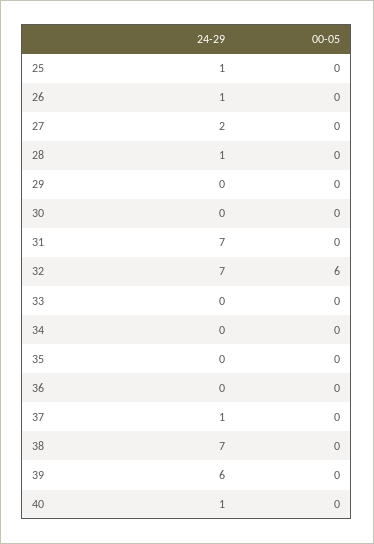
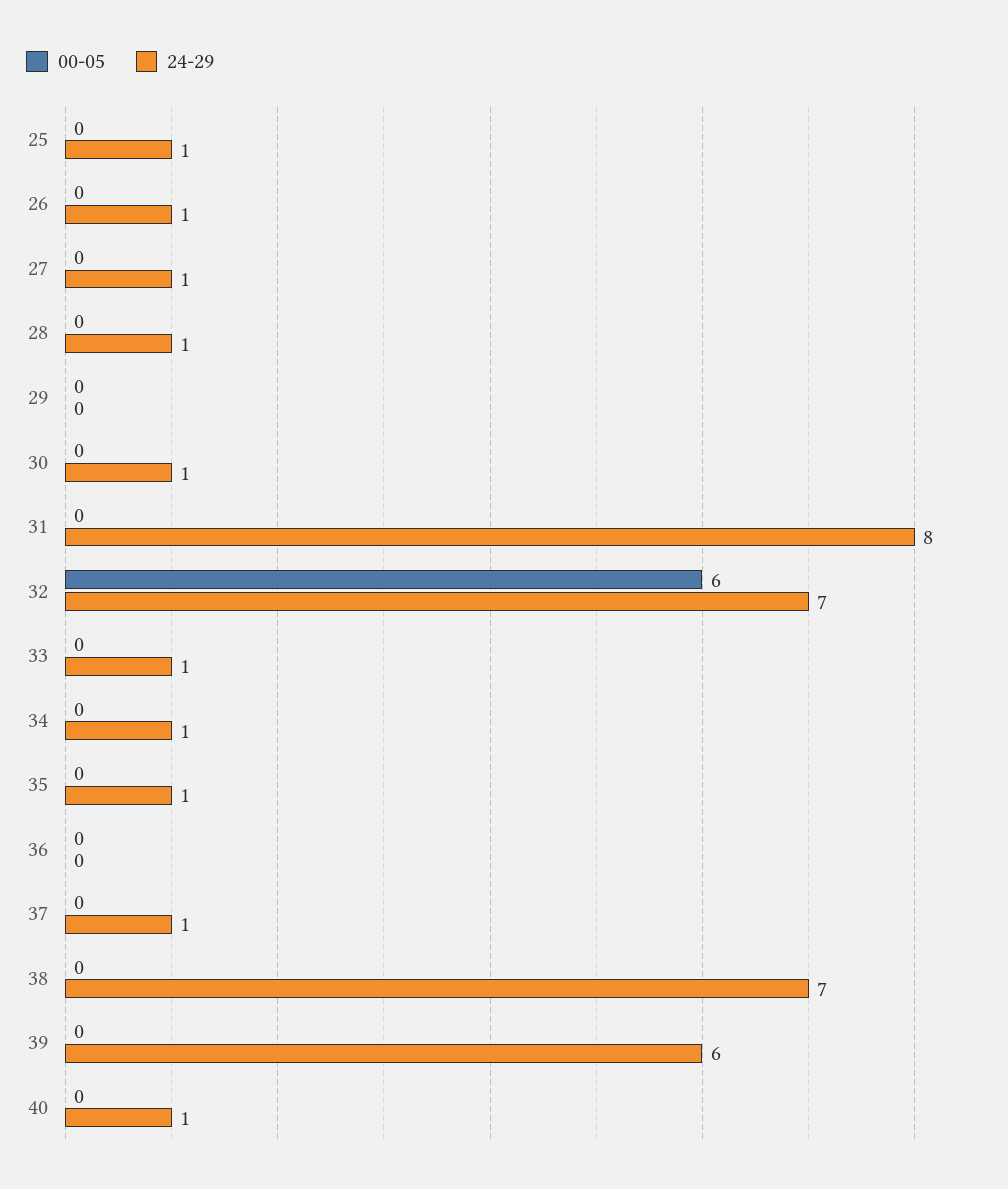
24-29, 27: 2 -> 1
24-29, 30: 0 -> 1
24-29, 31: 7 -> 8
24-29, 33: 0 -> 1
24-29, 34: 0 -> 1
24-29, 35: 0 -> 1

